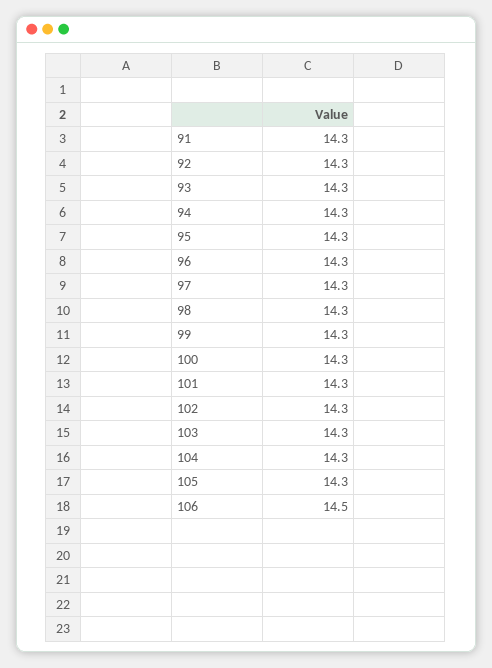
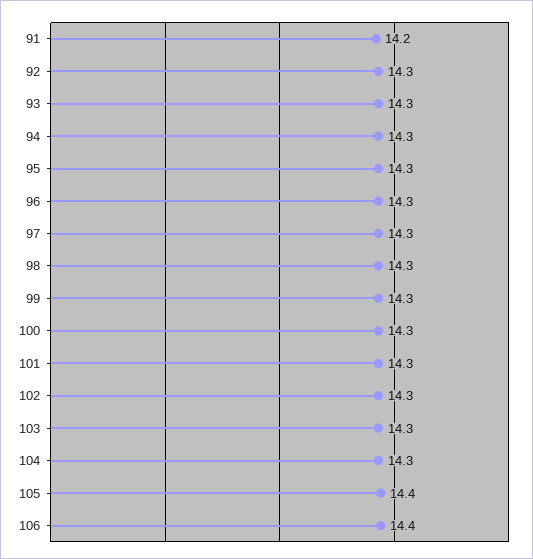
91: 14.3 -> 14.2
105: 14.3 -> 14.4
106: 14.5 -> 14.4

